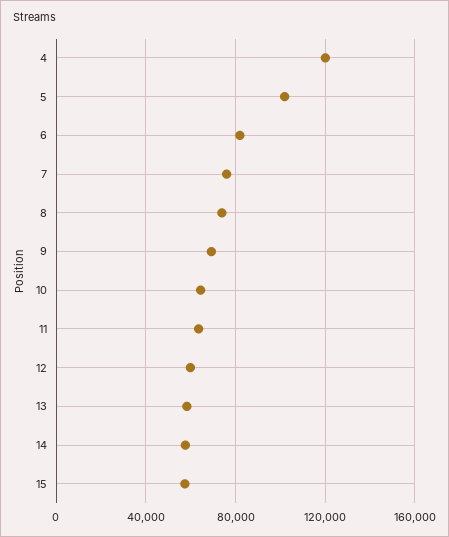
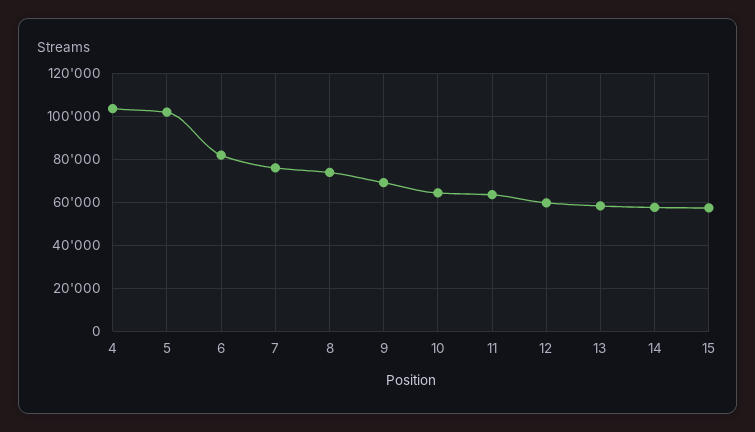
4: 120000 -> 105000

